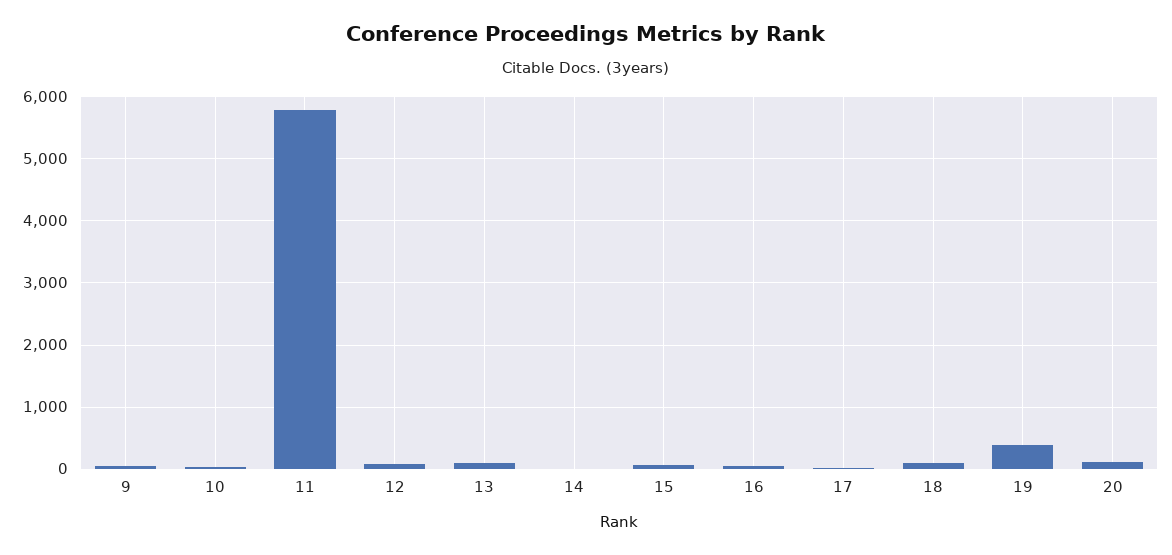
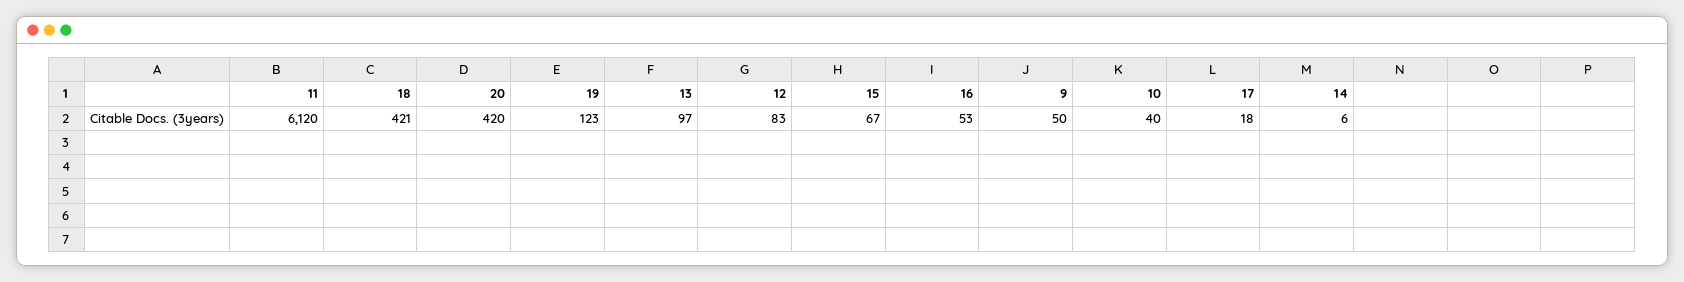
11: 5800 -> 6120
18: 100 -> 421
19: 400 -> 123
20: 100 -> 420

